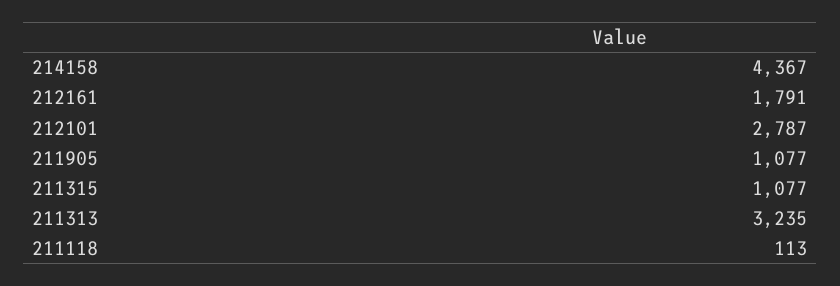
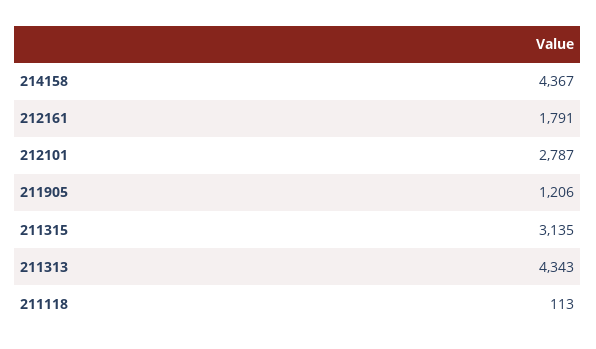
211905: 1077 -> 1206
211315: 1077 -> 3135
211313: 3235 -> 4343

